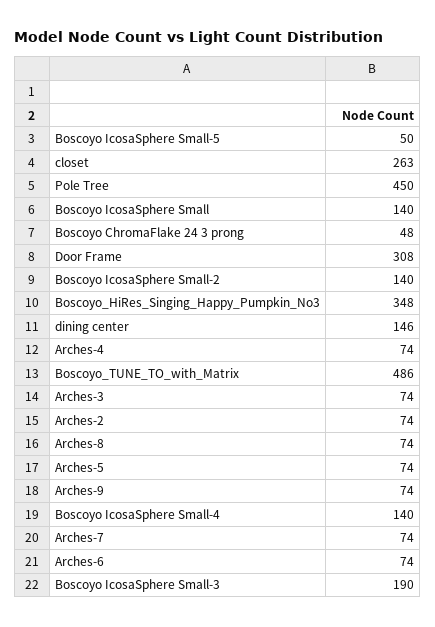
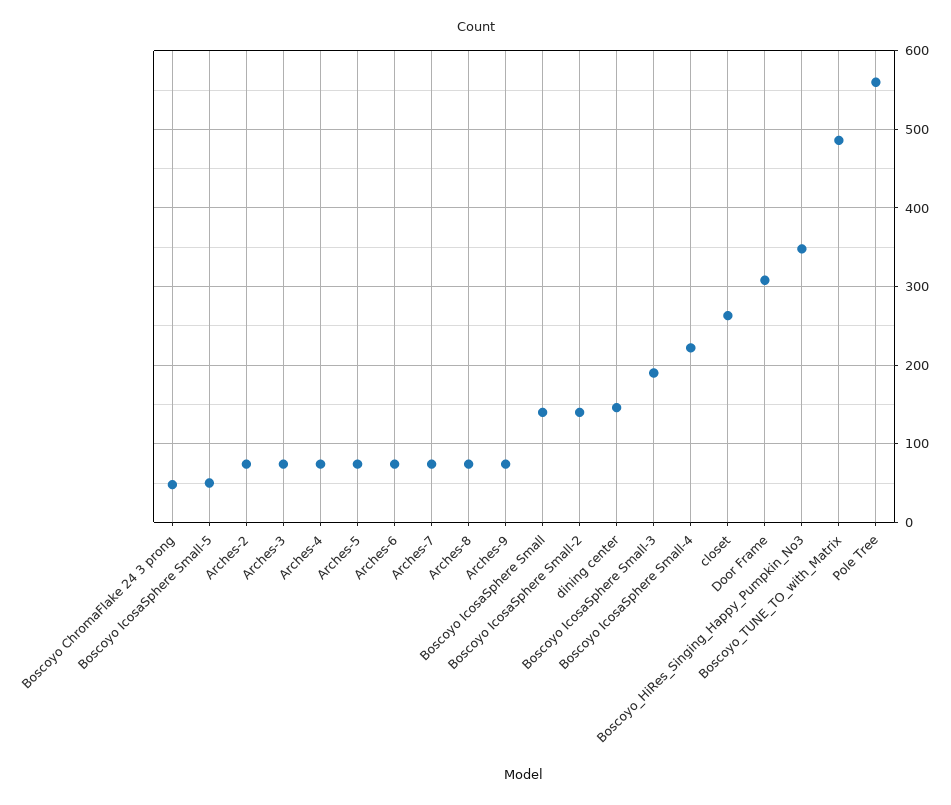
Pole Tree: 450 -> 560
Boscoyo IcosaSphere Small-4: 140 -> 220

